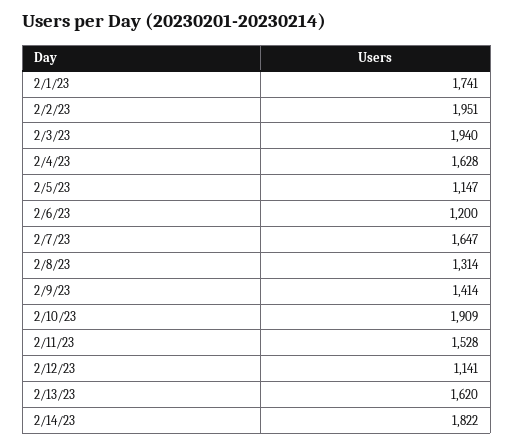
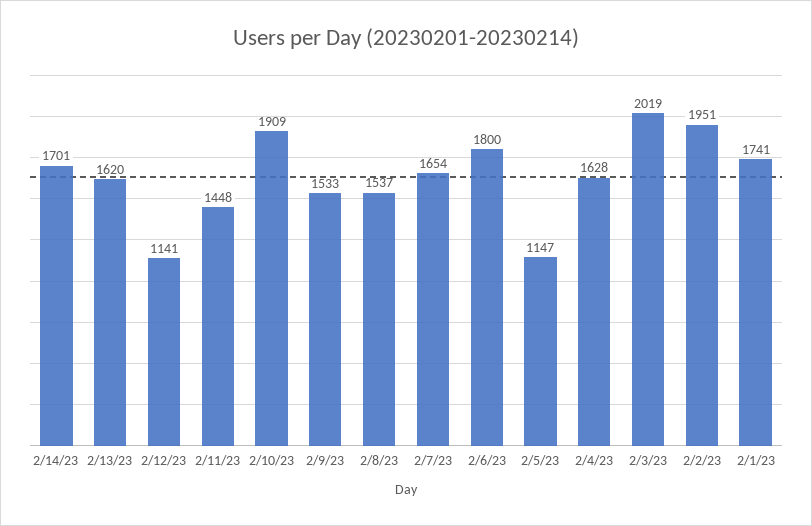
2/3/23: 1940 -> 2019
2/6/23: 1200 -> 1800
2/7/23: 1647 -> 1654
2/8/23: 1314 -> 1537
2/9/23: 1414 -> 1533
2/11/23: 1528 -> 1448
2/14/23: 1822 -> 1701

